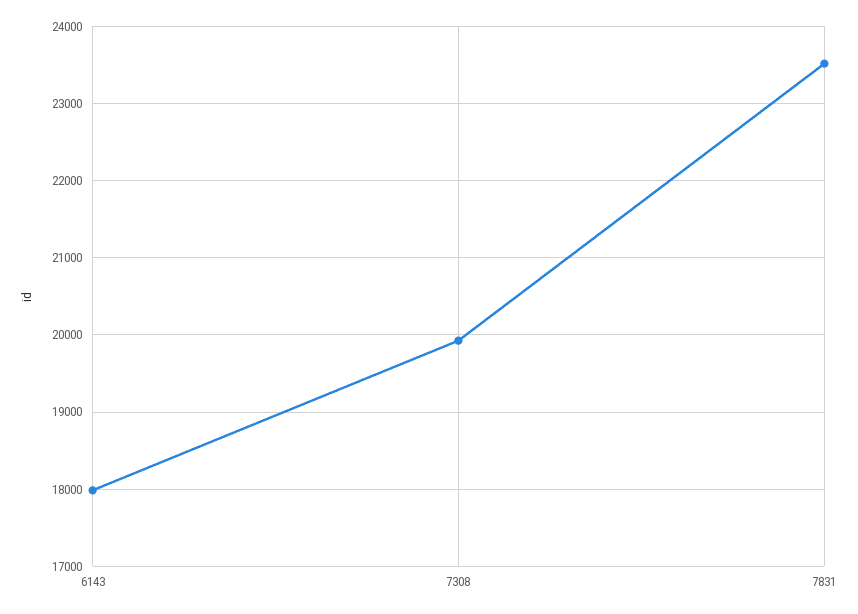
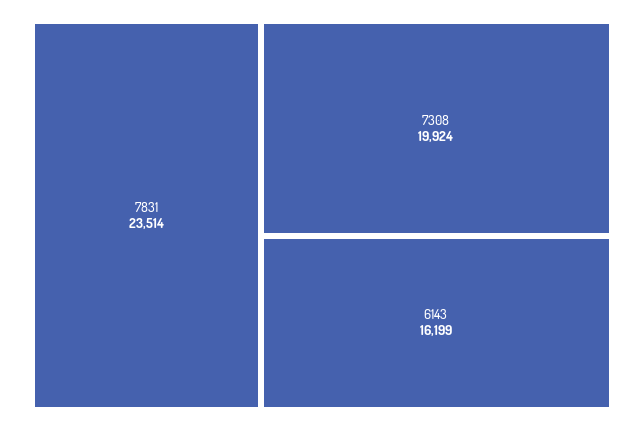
6143: 18000 -> 16199

